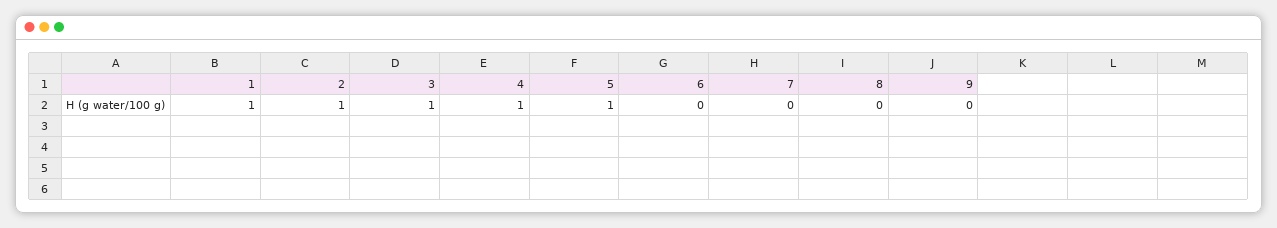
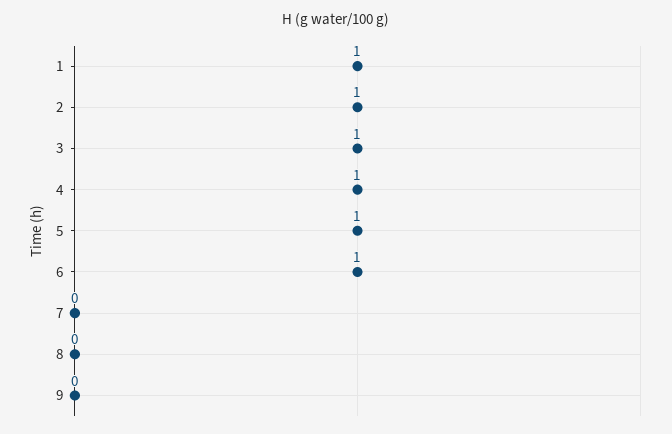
6: 0 -> 1

